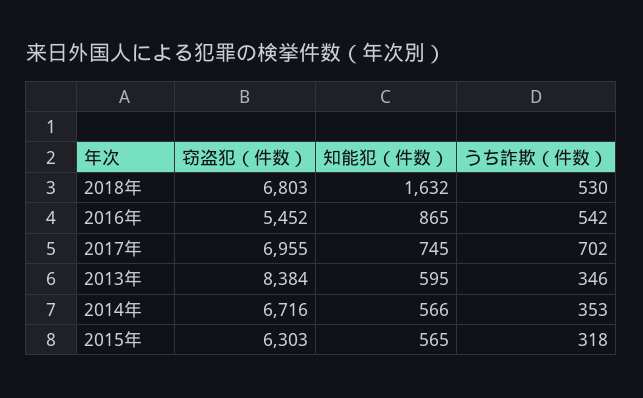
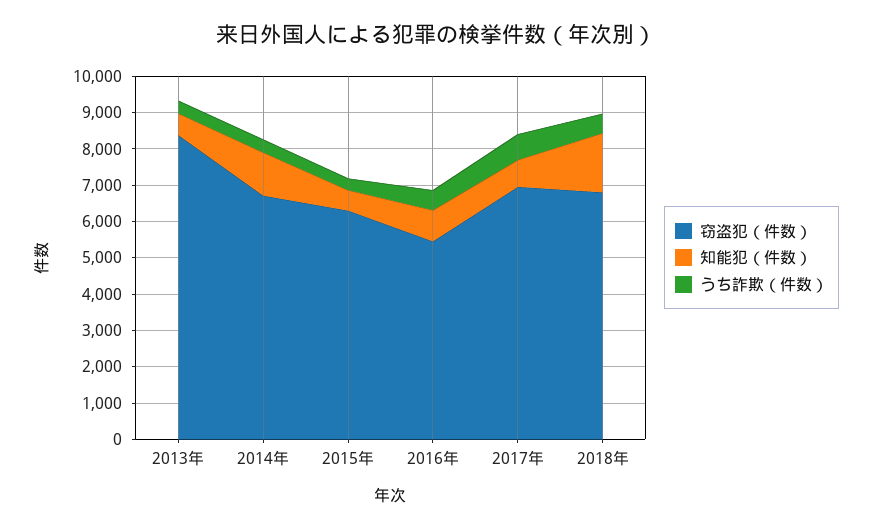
知能犯（件数）, 2014年: 566 -> 1250

